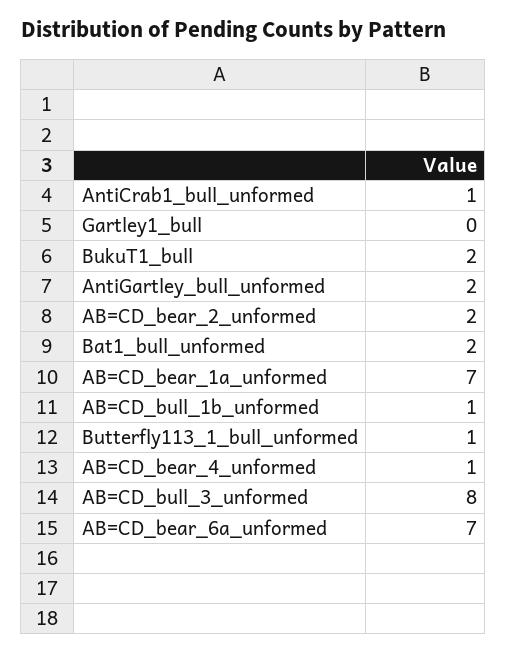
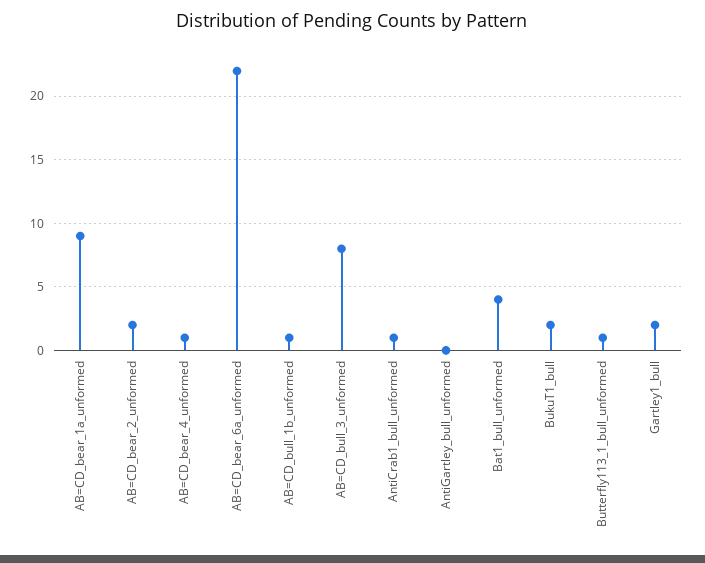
Gartley1_bull: 0 -> 2
AntiGartley_bull_unformed: 2 -> 0
Bat1_bull_unformed: 2 -> 4
AB=CD_bear_1a_unformed: 7 -> 9
AB=CD_bear_6a_unformed: 7 -> 22

